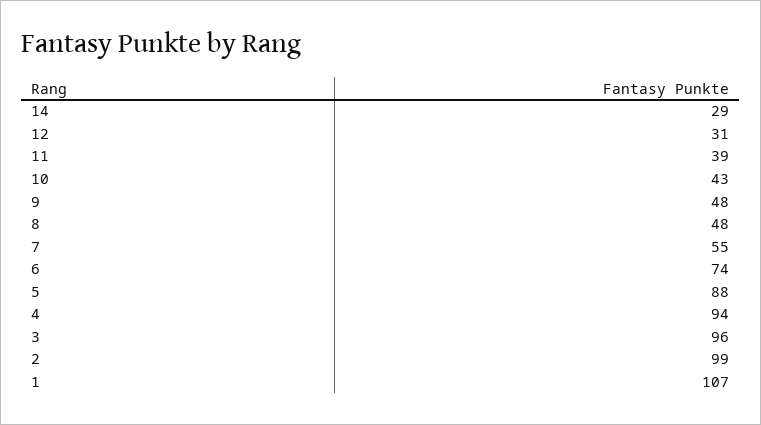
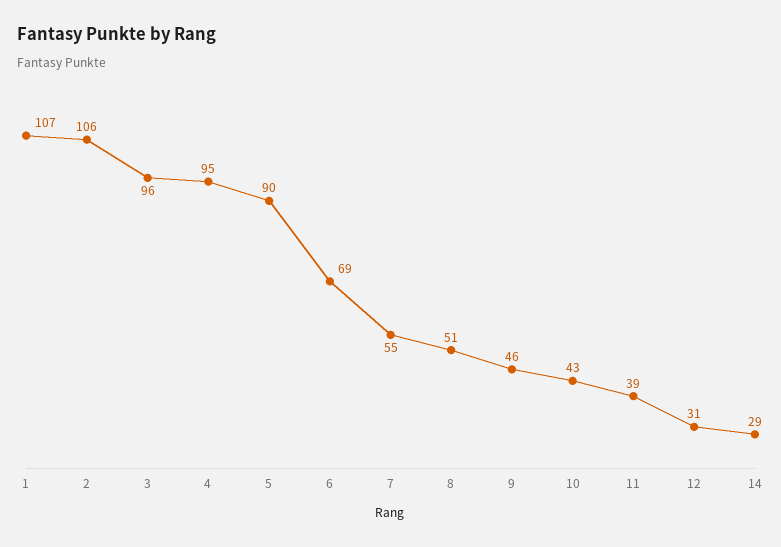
9: 48 -> 46
8: 48 -> 51
6: 74 -> 69
5: 88 -> 90
4: 94 -> 95
2: 99 -> 106

